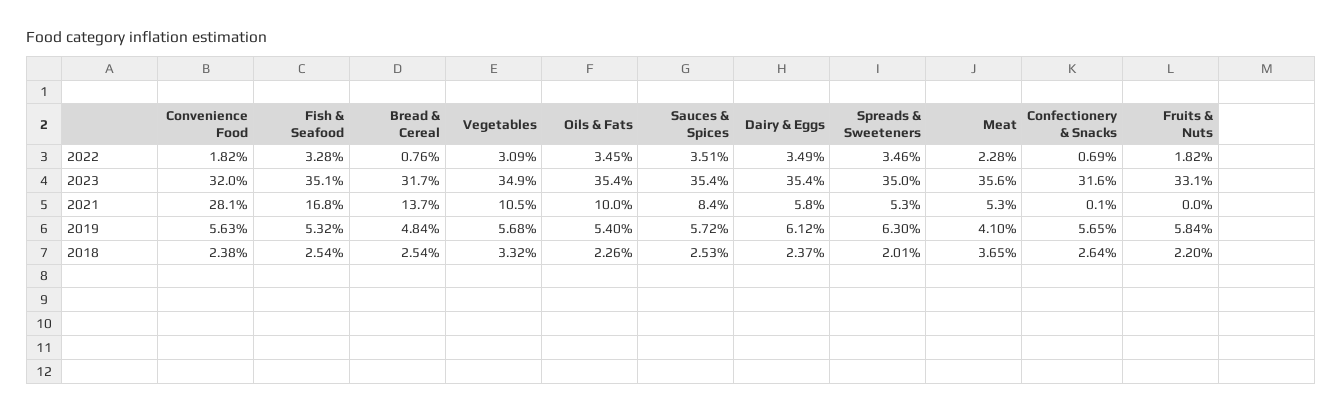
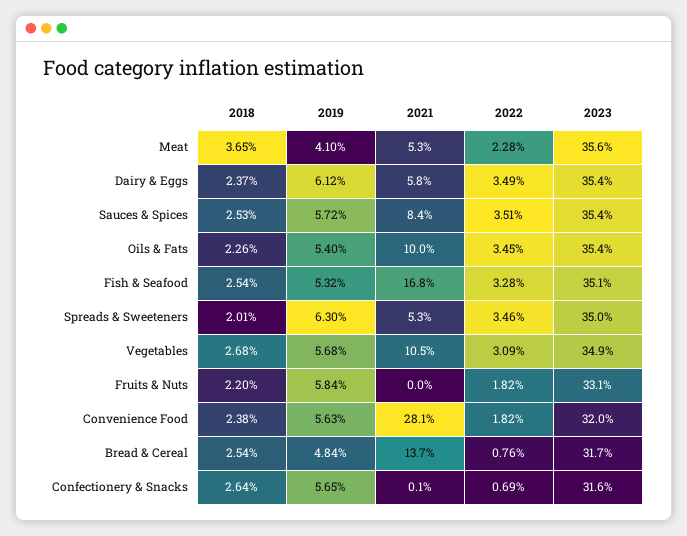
Vegetables, 2018: 3.32 -> 2.68

